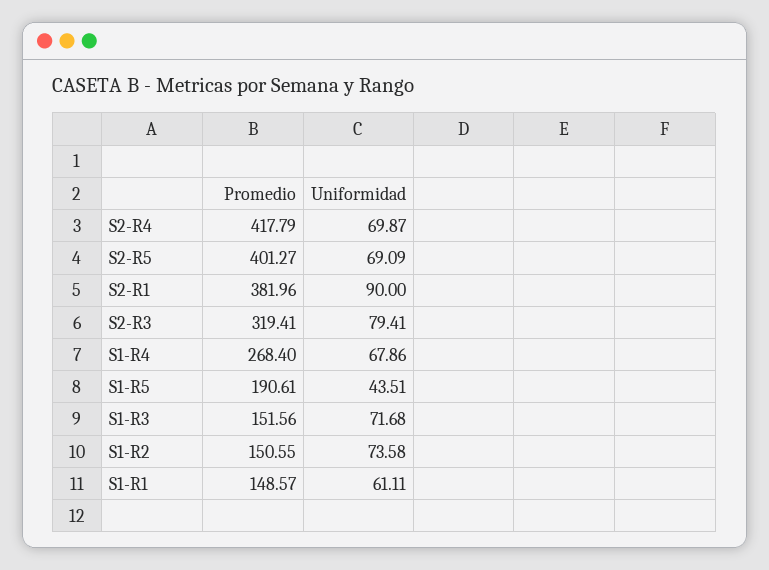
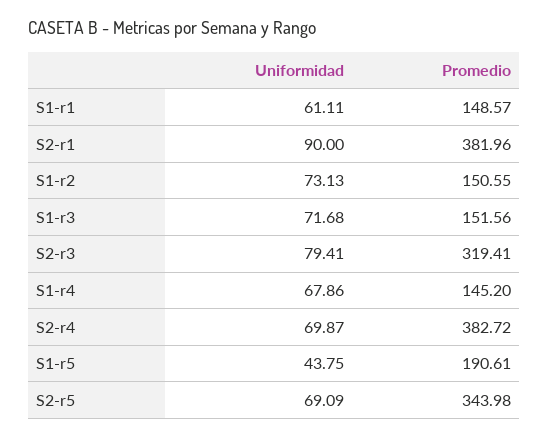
Promedio, S2-R4: 417.79 -> 382.72
Promedio, S2-R5: 401.27 -> 343.98
Promedio, S1-R4: 268.4 -> 145.2
Uniformidad, S1-R5: 43.51 -> 43.75
Uniformidad, S1-R2: 73.58 -> 73.13

